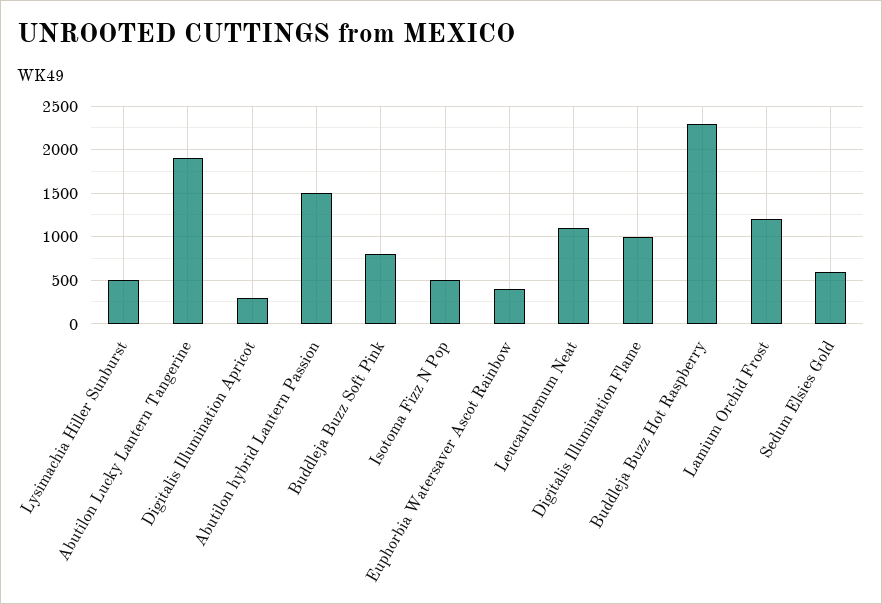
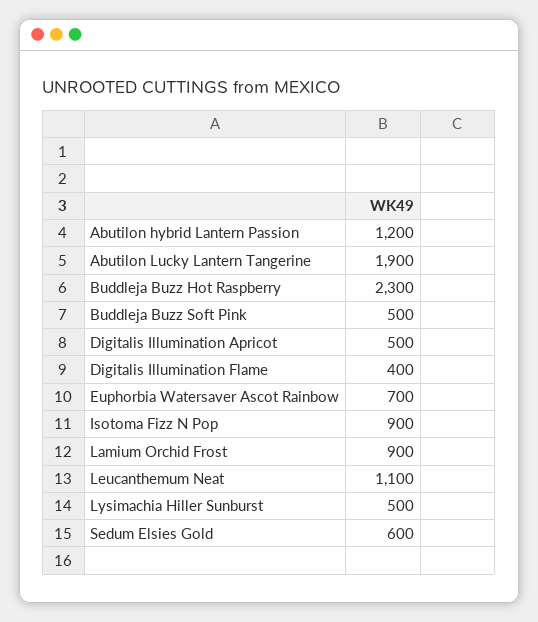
Digitalis Illumination Apricot: 300 -> 500
Abutilon hybrid Lantern Passion: 1500 -> 1200
Buddleja Buzz Soft Pink: 800 -> 500
Isotoma Fizz N Pop: 500 -> 900
Euphorbia Watersaver Ascot Rainbow: 400 -> 700
Digitalis Illumination Flame: 1000 -> 400
Lamium Orchid Frost: 1200 -> 900

